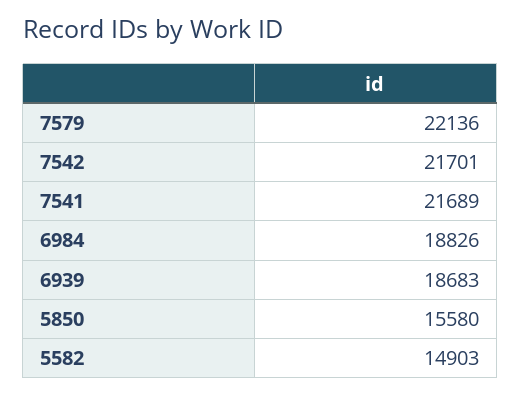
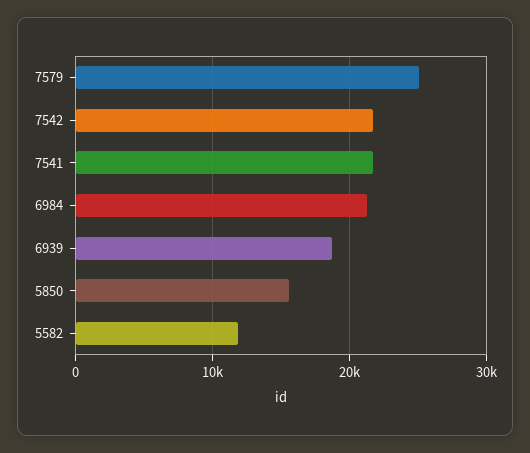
7579: 22136 -> 25000
6984: 18826 -> 21000
5582: 14903 -> 12000

